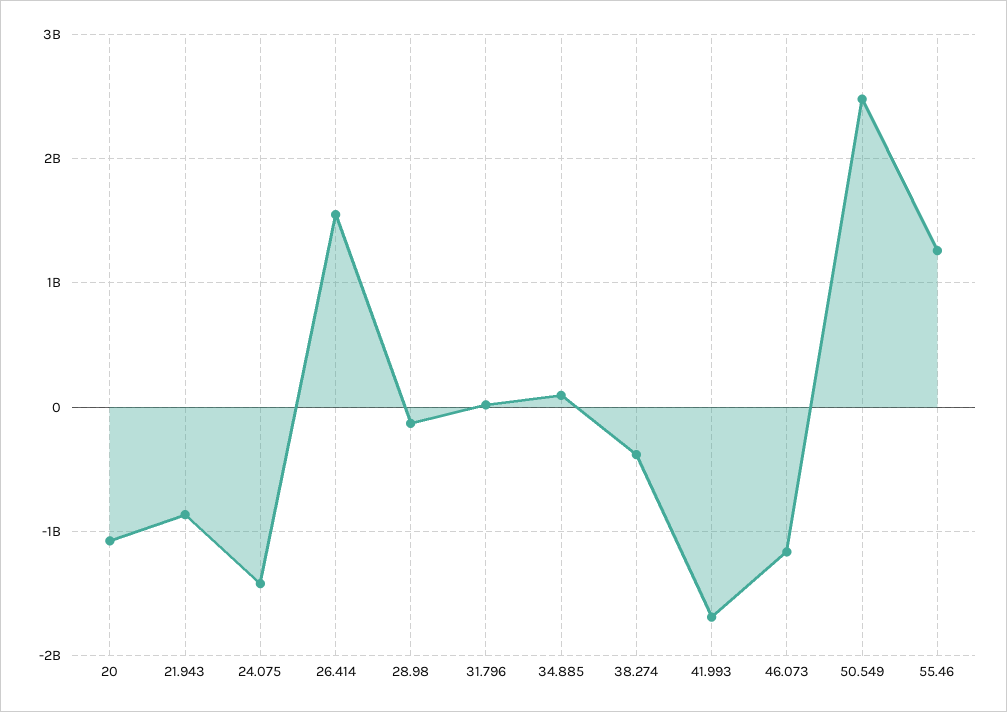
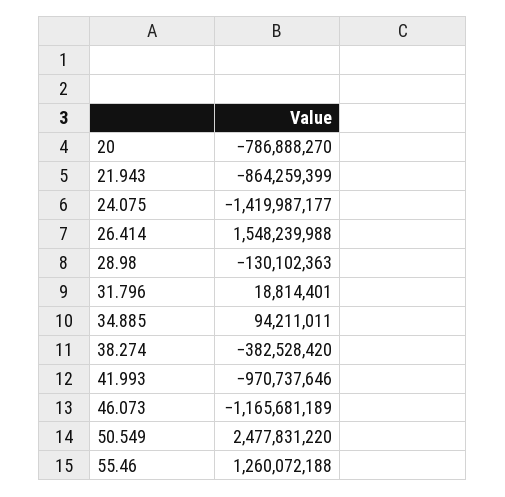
20: -1100000000 -> -786888270
41.993: -1700000000 -> -970737646

